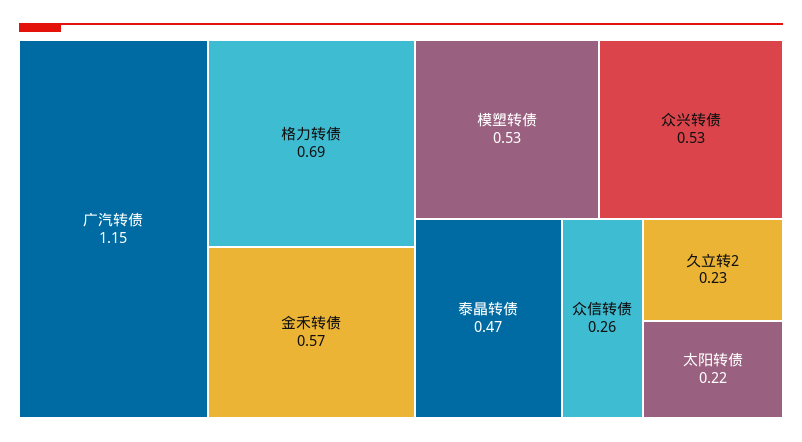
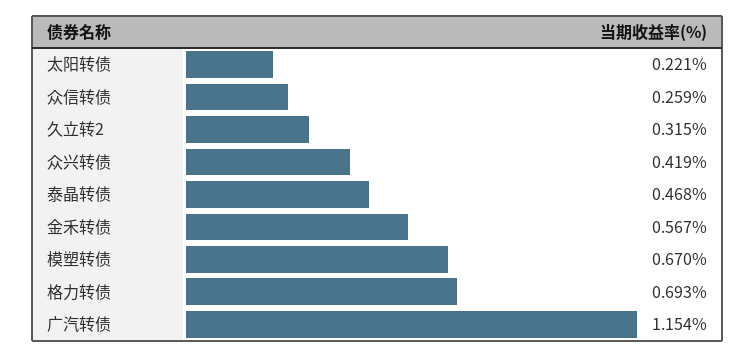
模塑转债: 0.53 -> 0.67
众兴转债: 0.53 -> 0.419
久立转2: 0.23 -> 0.315

